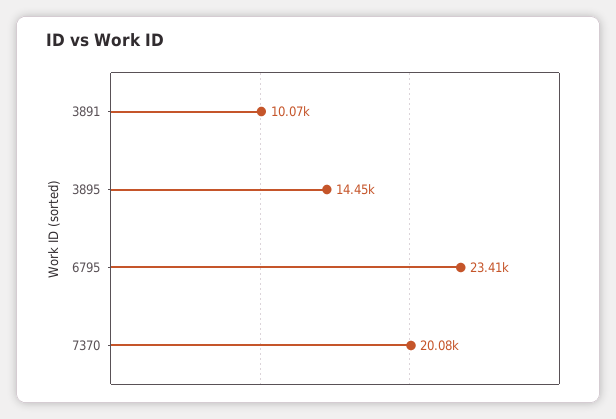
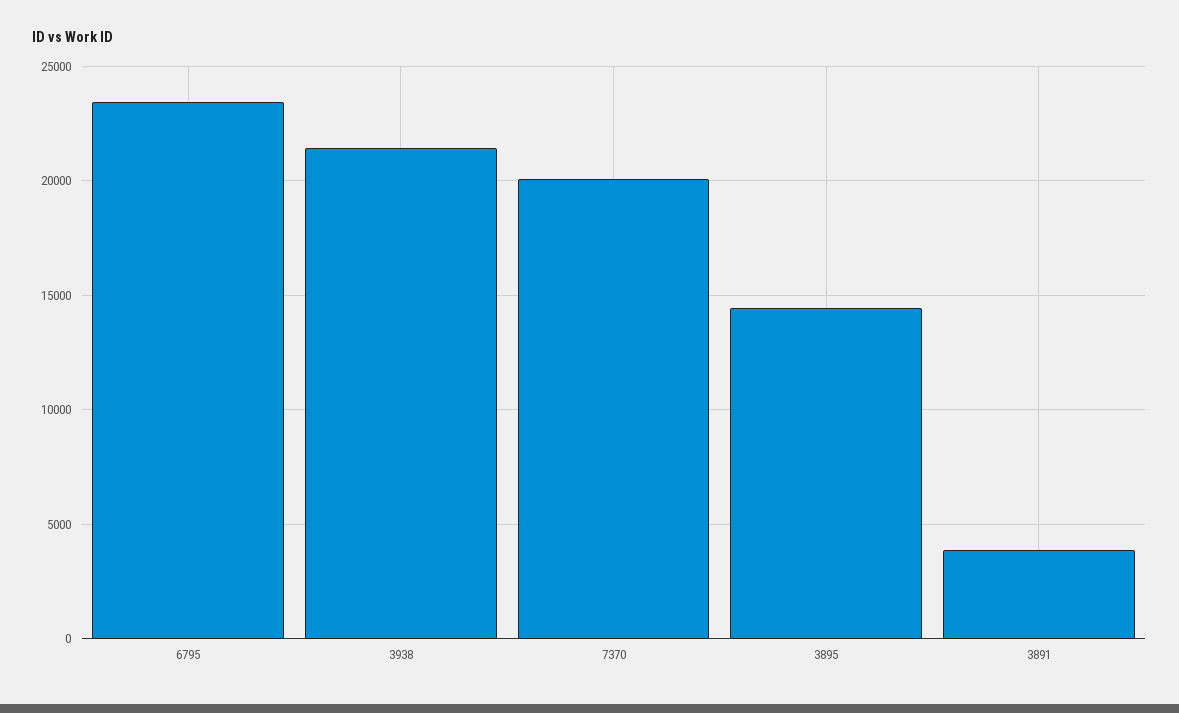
3891: 10070 -> 4000
3938: none -> 21500

